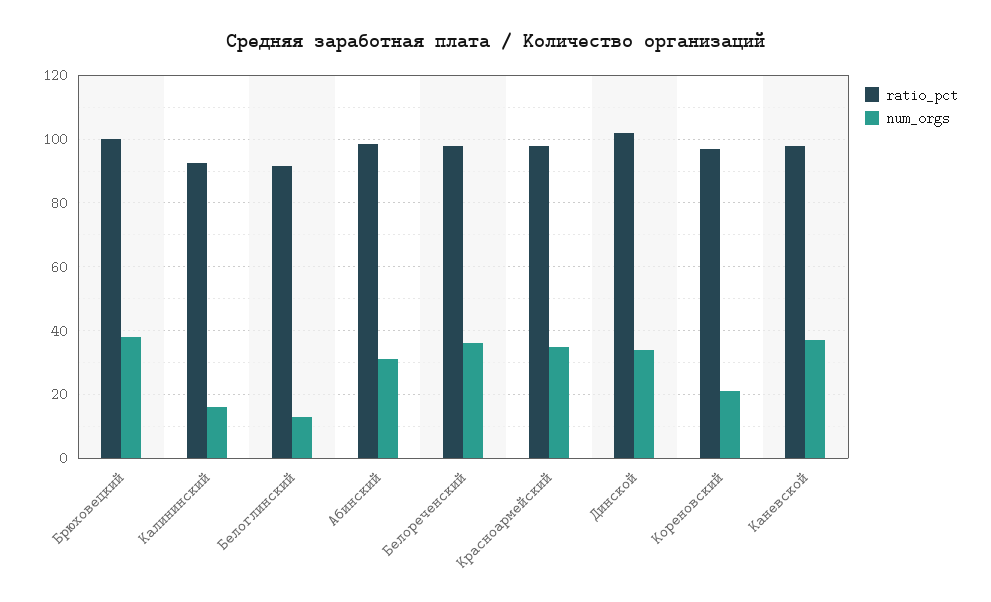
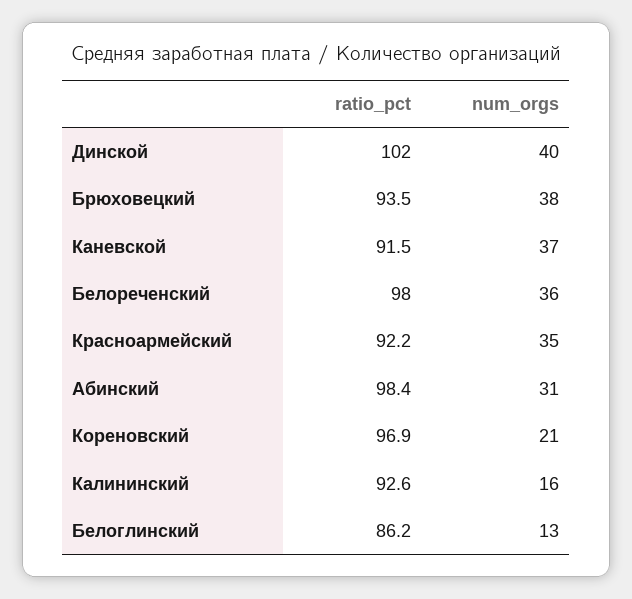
ratio_pct, Брюховецкий: 100 -> 93.5
ratio_pct, Белоглинский: 92 -> 86.2
ratio_pct, Красноармейский: 98 -> 92.2
num_orgs, Динской: 34 -> 40
ratio_pct, Каневской: 98 -> 91.5

